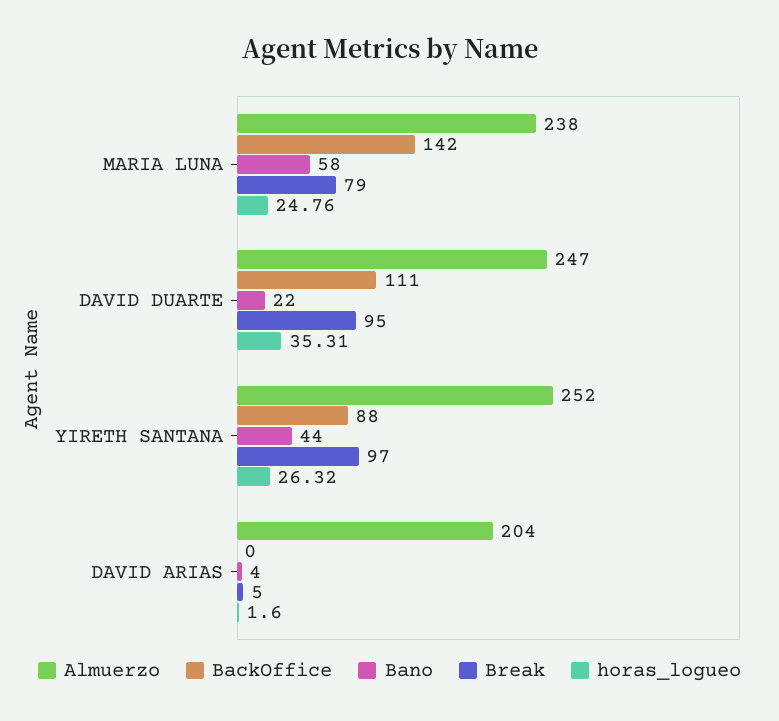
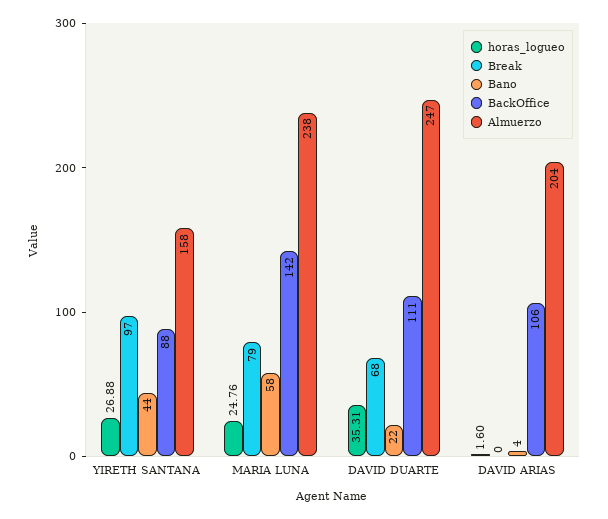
Break, DAVID DUARTE: 95 -> 68
Almuerzo, YIRETH SANTANA: 252 -> 158
horas_logueo, YIRETH SANTANA: 26.32 -> 26.88
BackOffice, DAVID ARIAS: 0 -> 106
Break, DAVID ARIAS: 5 -> 0

